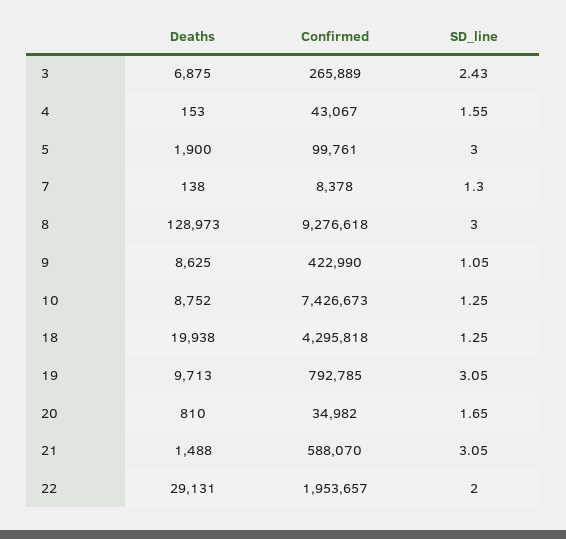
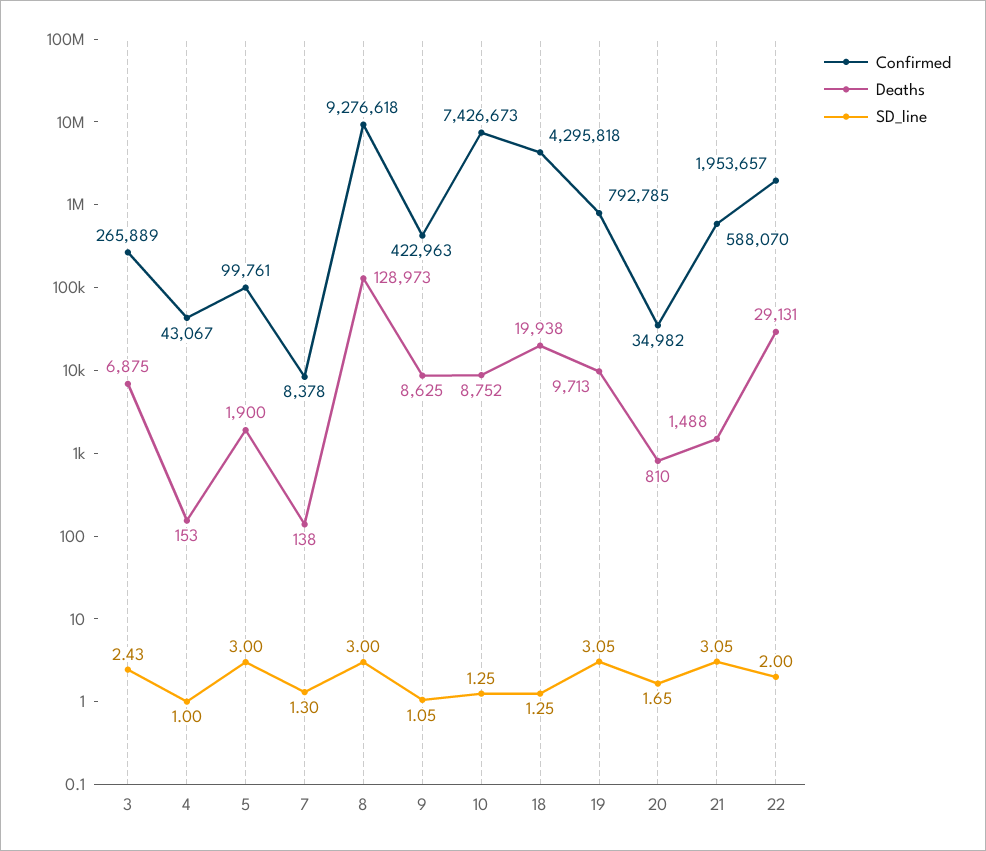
SD_line, 4: 1.55 -> 1
Confirmed, 9: 422990 -> 422963

